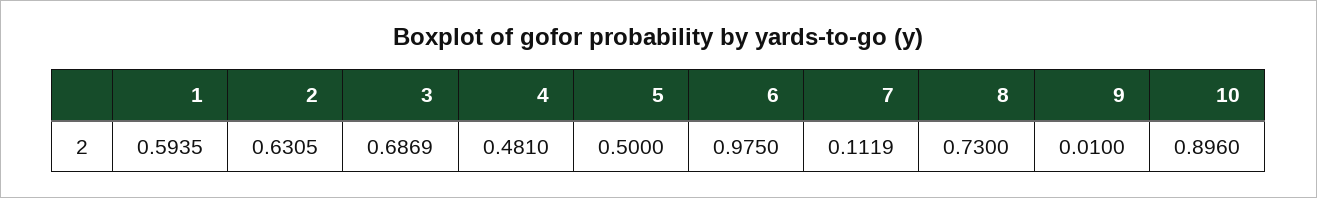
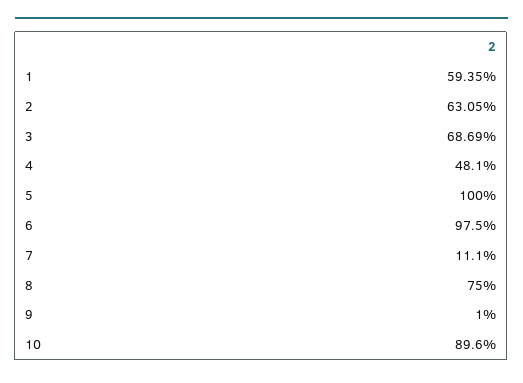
5: 0.5 -> 1
7: 0.1119 -> 0.111
8: 0.73 -> 0.75

